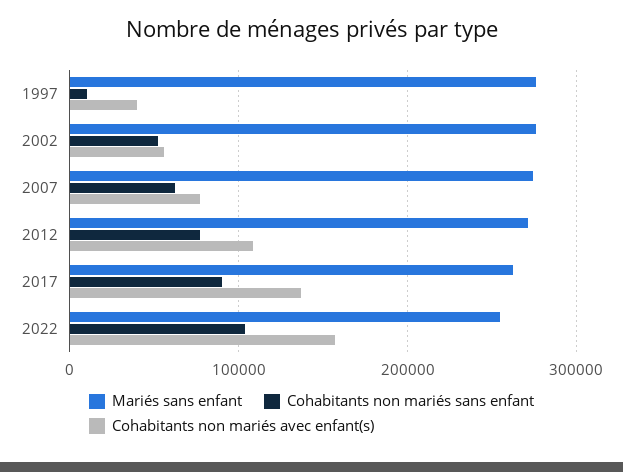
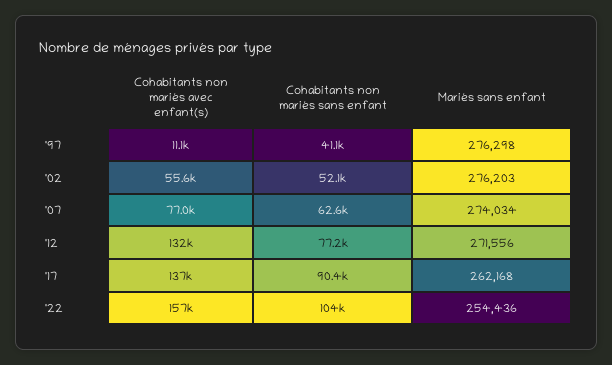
Cohabitants non mariés sans enfant, 1997: 10000 -> 41100
Cohabitants non mariés avec enfant(s), 1997: 40000 -> 11100
Cohabitants non mariés avec enfant(s), 2012: 110000 -> 132000

